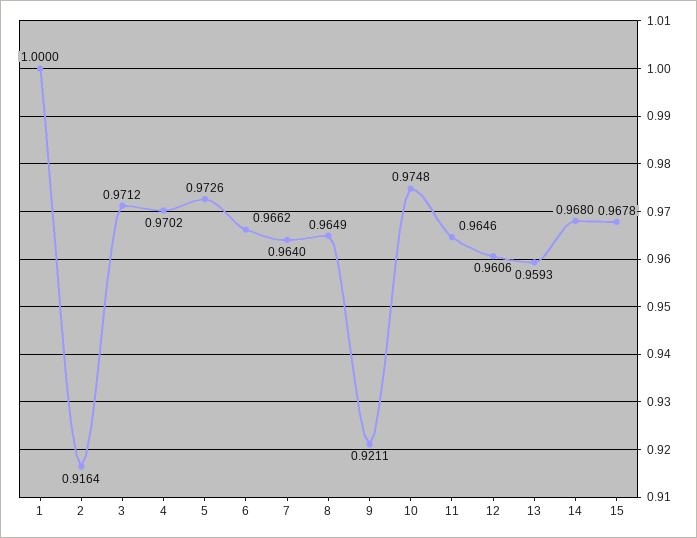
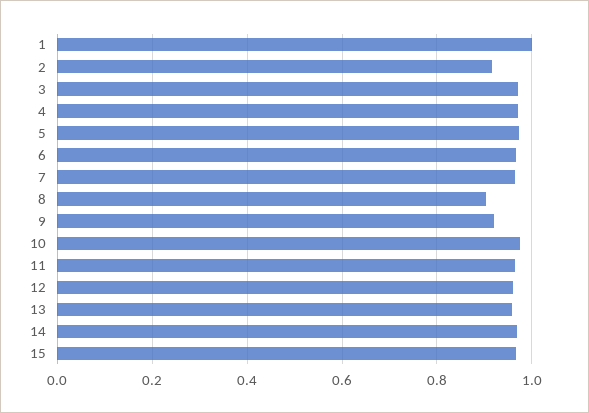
8: 0.9649 -> 0.9

